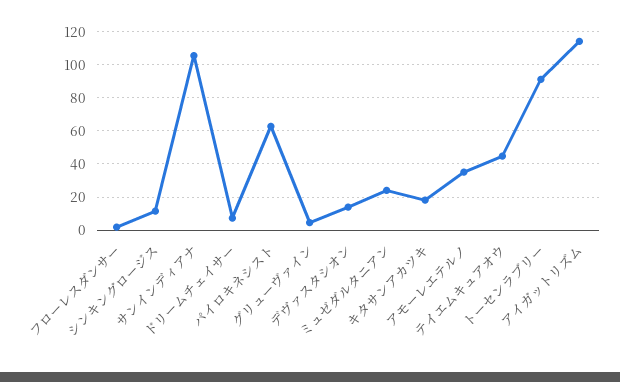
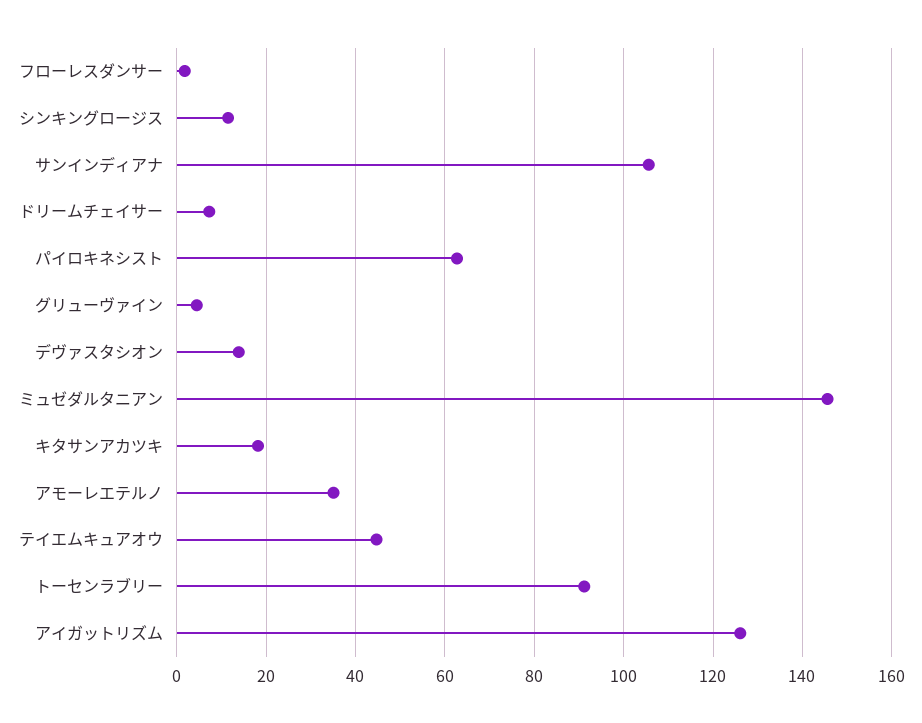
ミュゼダルタニアン: 25 -> 146
アイガットリズム: 115 -> 126

